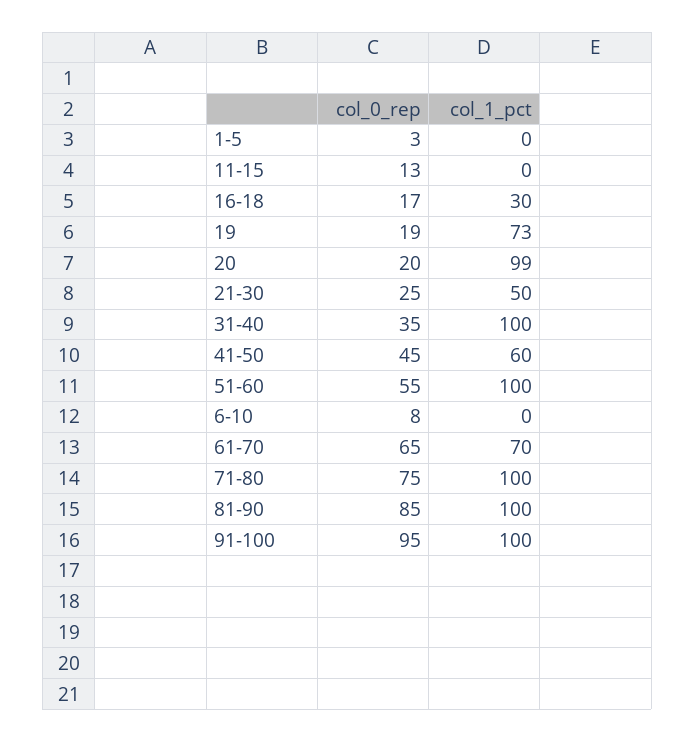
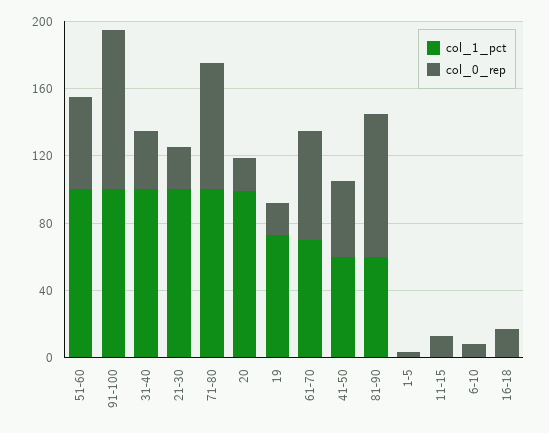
col_1_pct, 16-18: 30 -> 0
col_1_pct, 21-30: 50 -> 100
col_1_pct, 81-90: 100 -> 60

